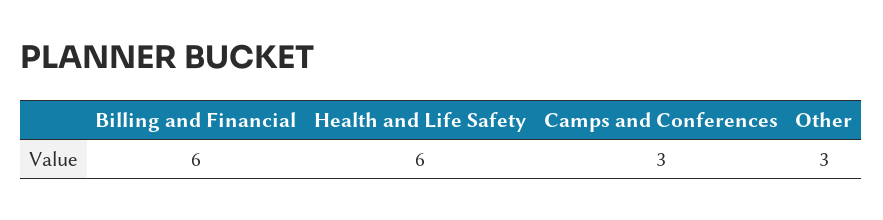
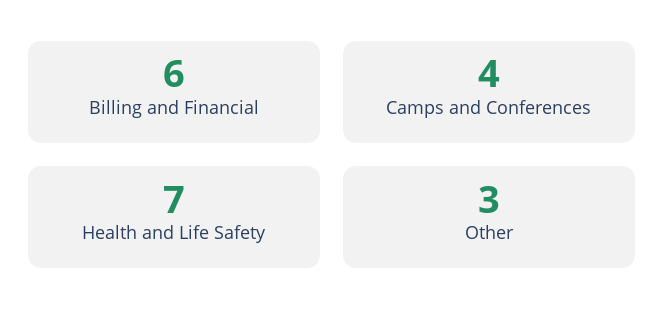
Health and Life Safety: 6 -> 7
Camps and Conferences: 3 -> 4

